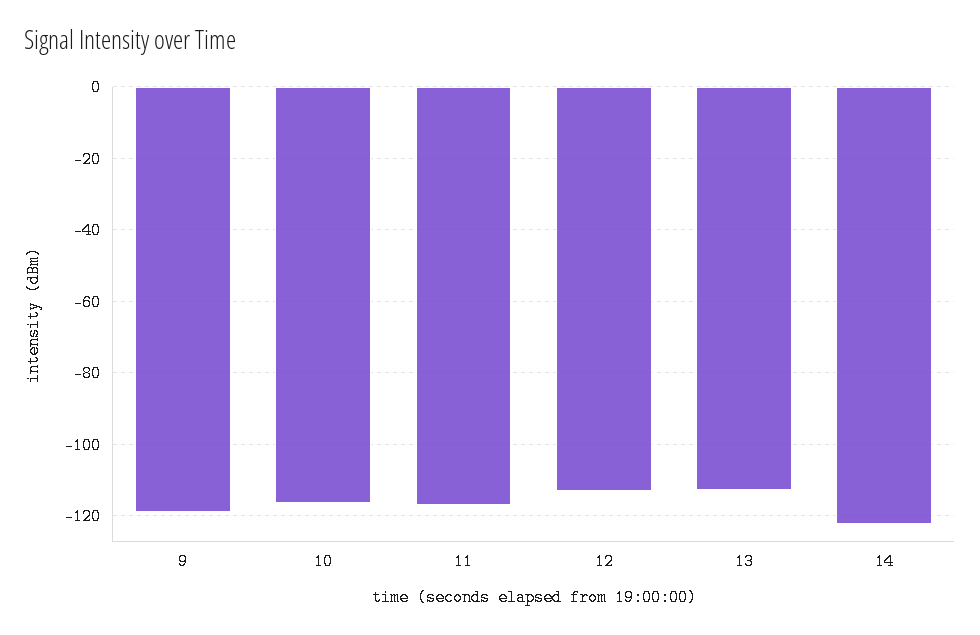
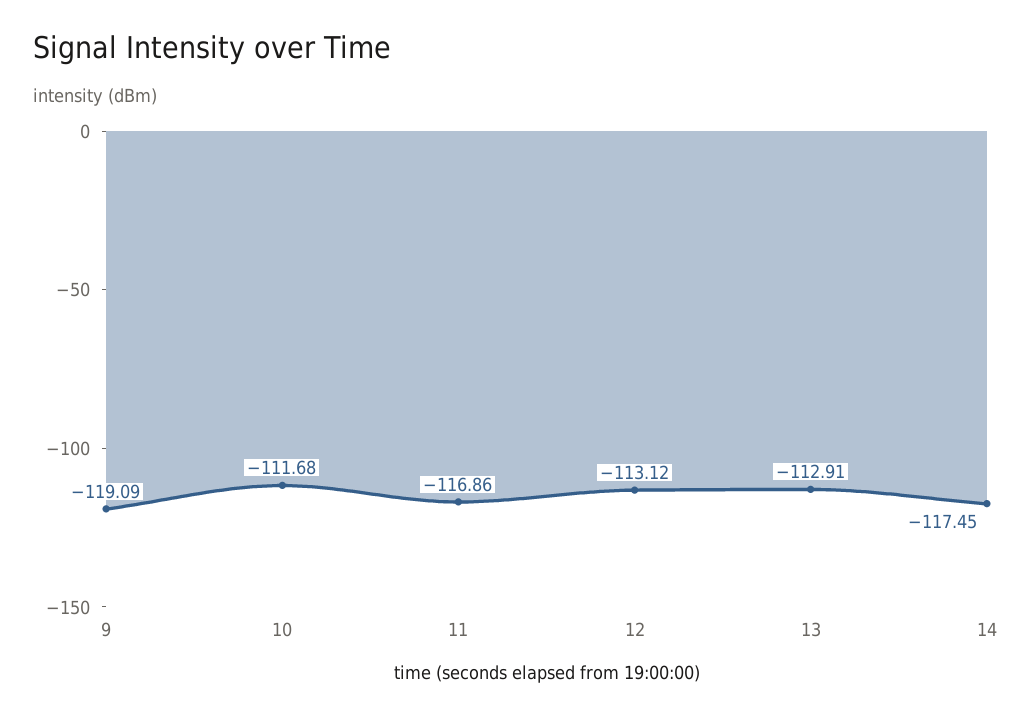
10: -116 -> -111.68
14: -122 -> -117.45

